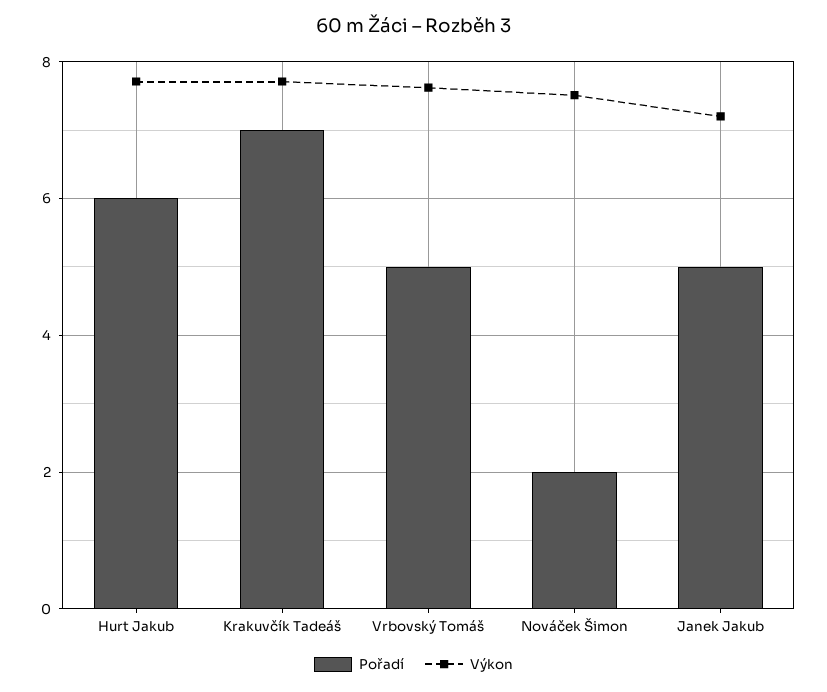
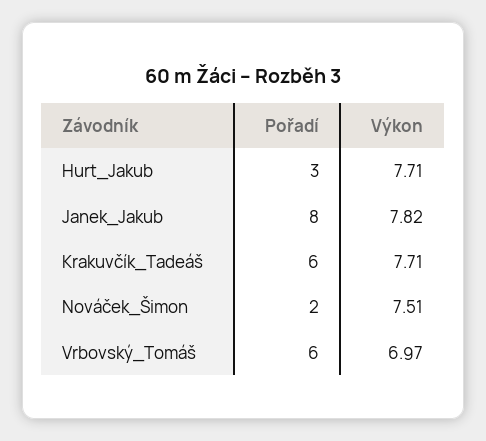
Pořadí, Hurt Jakub: 6 -> 3
Pořadí, Krakuvčík Tadeáš: 7 -> 6
Pořadí, Vrbovský Tomáš: 5 -> 6
Výkon, Vrbovský Tomáš: 7.6 -> 6.97
Pořadí, Janek Jakub: 5 -> 8
Výkon, Janek Jakub: 7.2 -> 7.82

